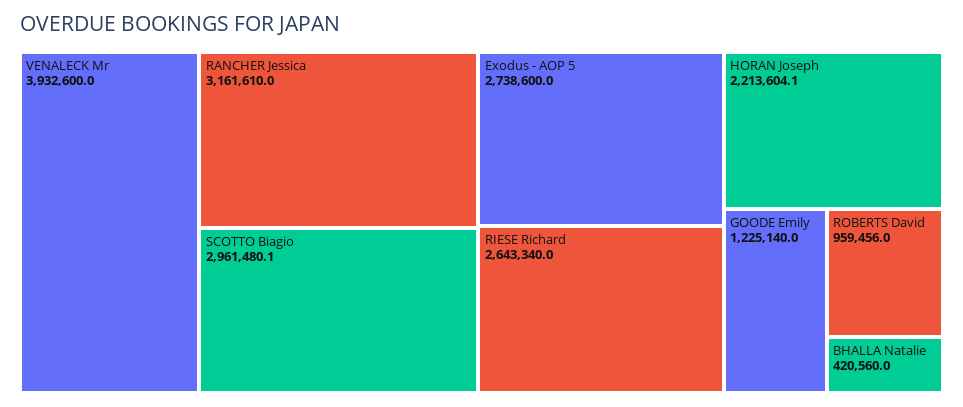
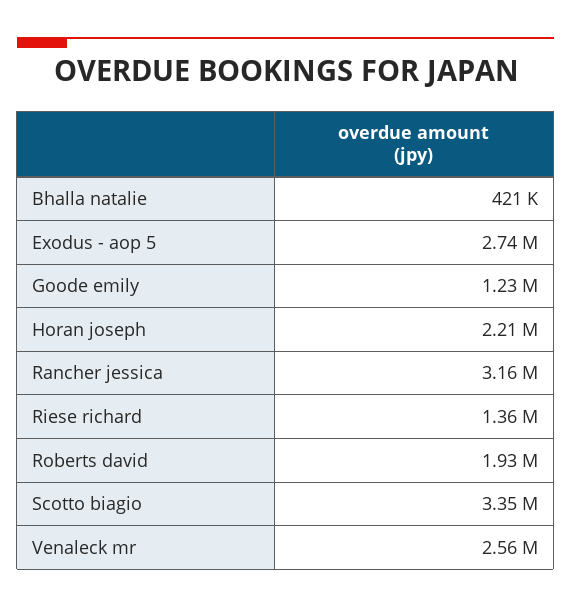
VENALECK Mr: 3932600 -> 2560000
SCOTTO Biagio: 2961480.1 -> 3350000
RIESE Richard: 2643340 -> 1360000
ROBERTS David: 959456 -> 1930000

